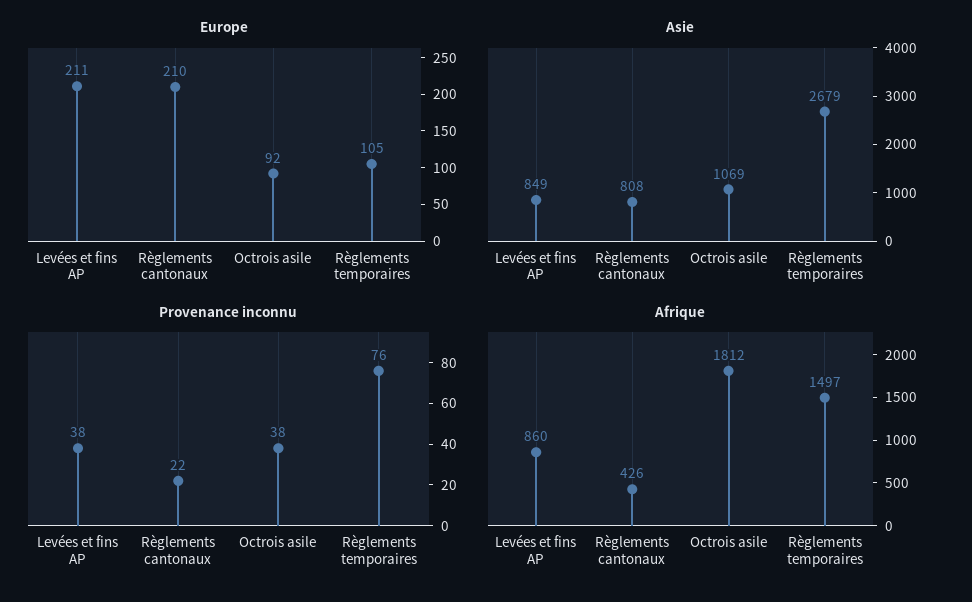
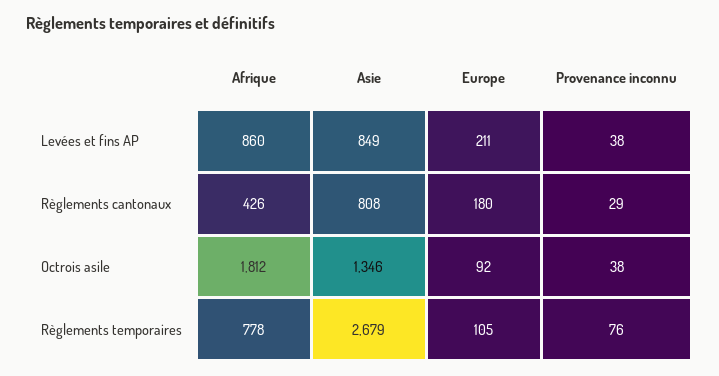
Europe, Règlements cantonaux: 210 -> 180
Asie, Octrois asile: 1069 -> 1346
Provenance inconnu, Règlements cantonaux: 22 -> 29
Afrique, Règlements temporaires: 1497 -> 778

